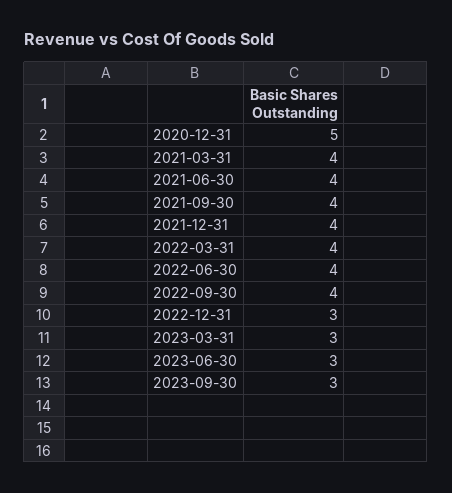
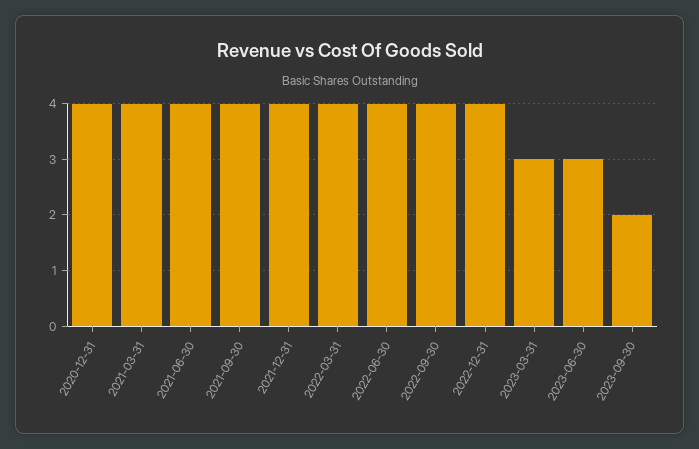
2020-12-31: 5 -> 4
2022-12-31: 3 -> 4
2023-09-30: 3 -> 2

